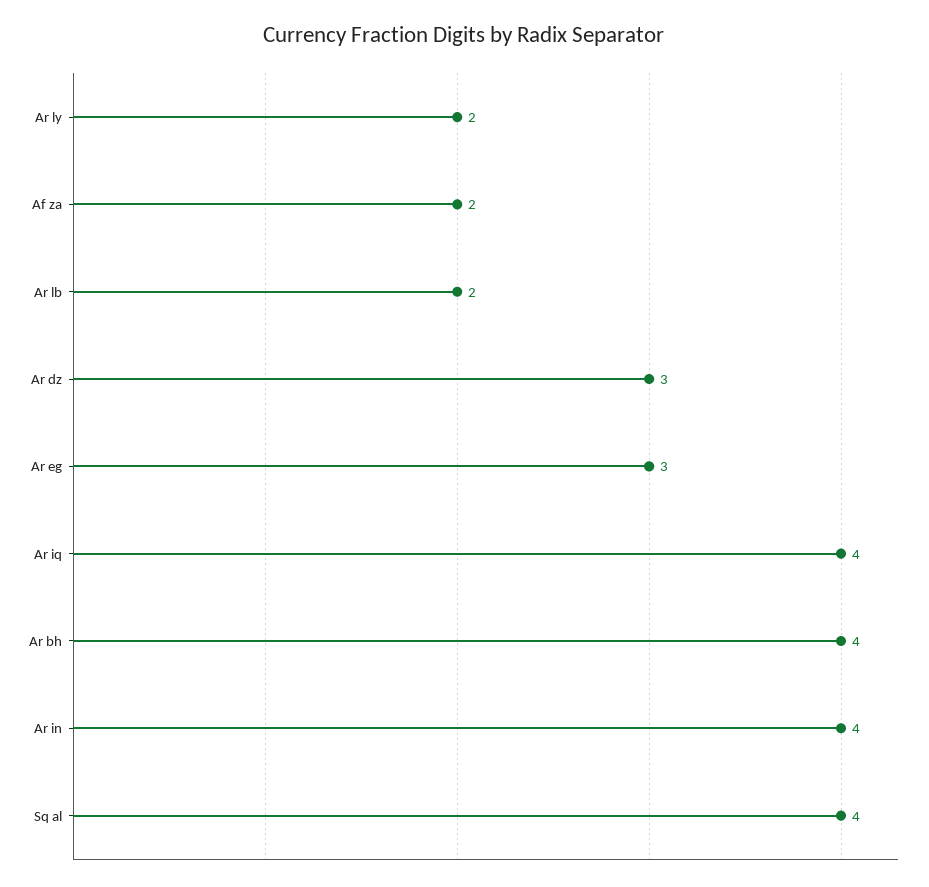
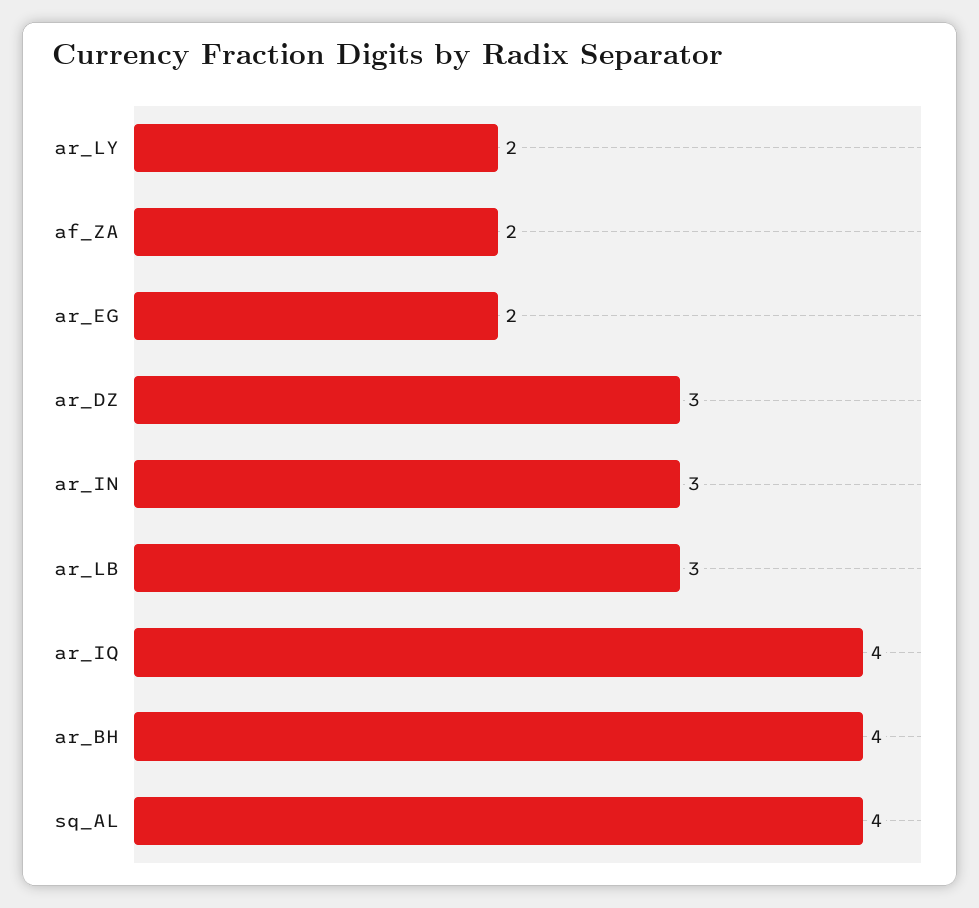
Ar lb: 2 -> 3
Ar eg: 3 -> 2
Ar in: 4 -> 3

